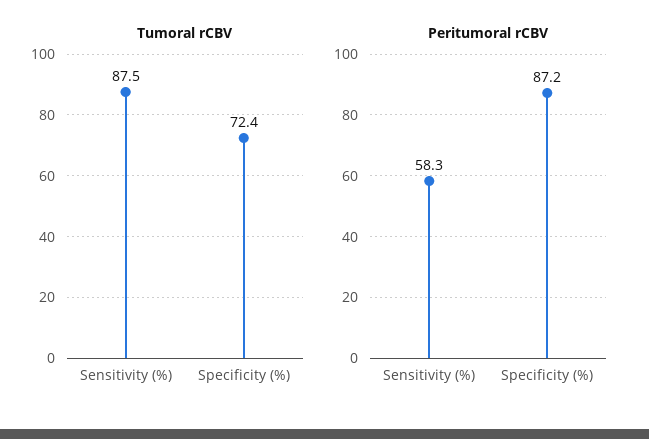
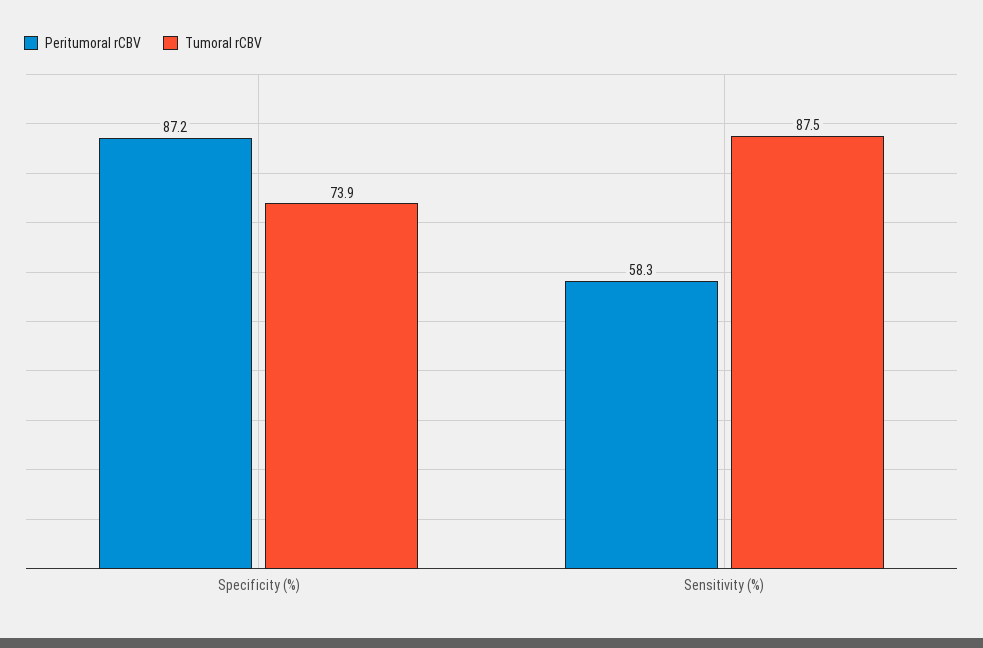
Tumoral rCBV, Specificity (%): 72.4 -> 73.9

